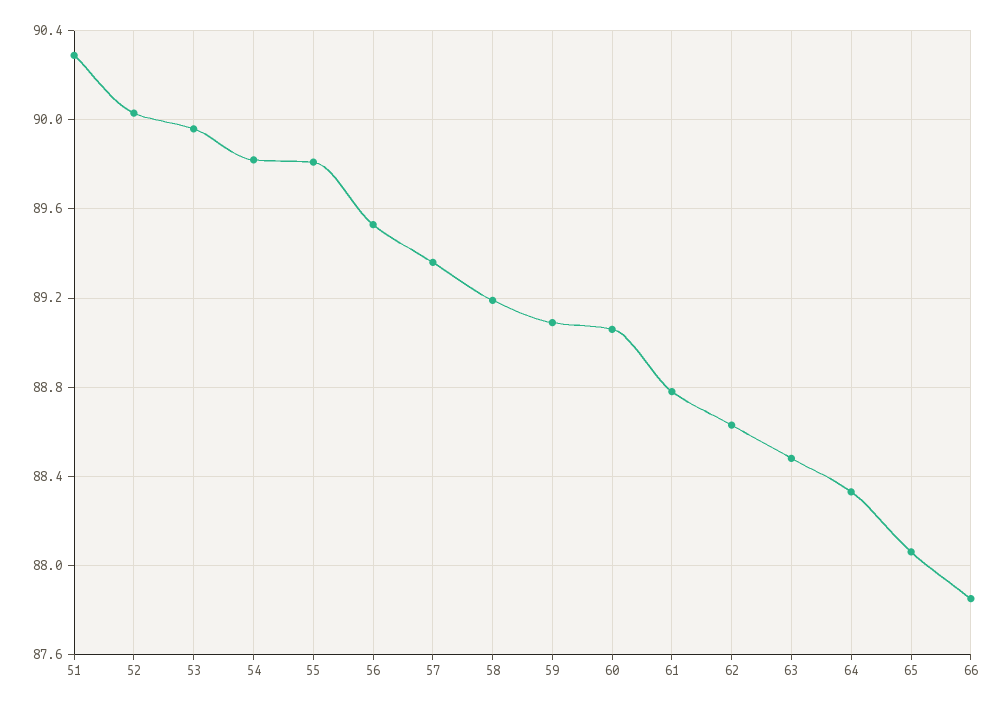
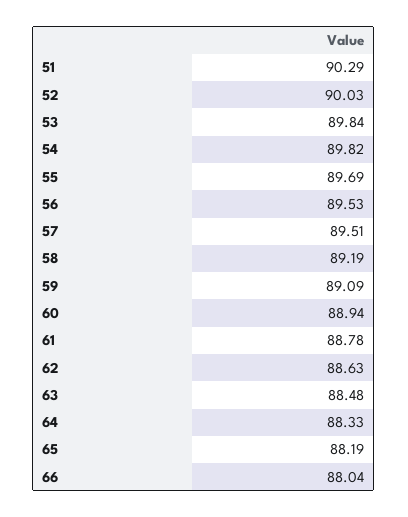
53: 89.95 -> 89.84
55: 89.8 -> 89.69
57: 89.35 -> 89.51
60: 89.05 -> 88.94
65: 88.05 -> 88.19
66: 87.85 -> 88.04

